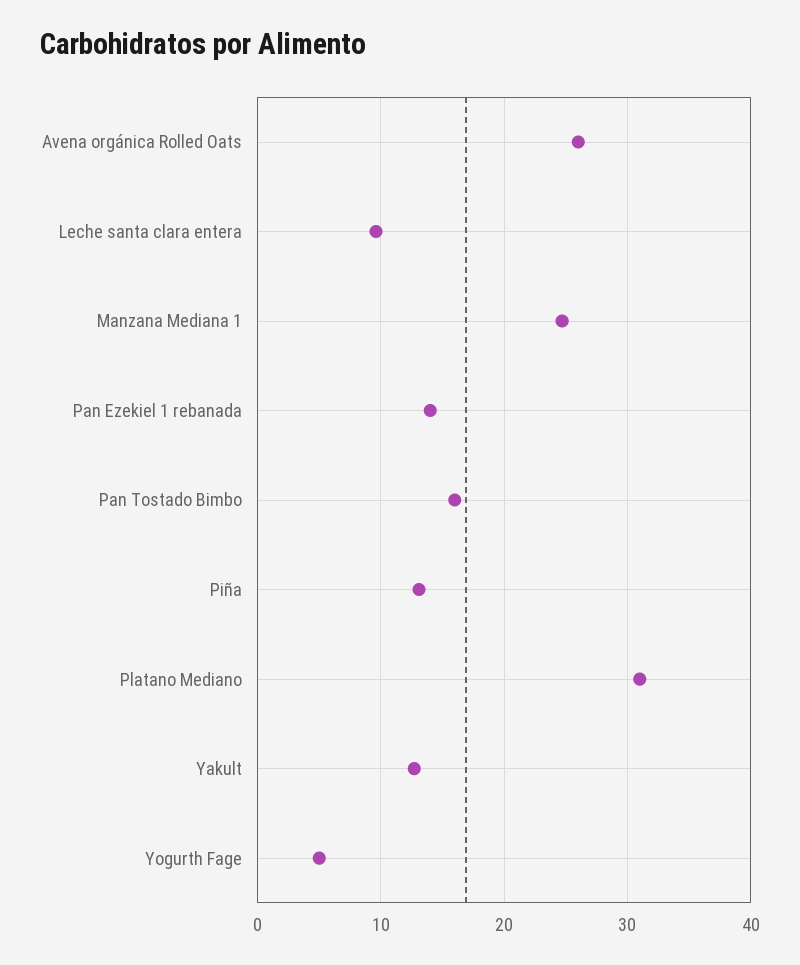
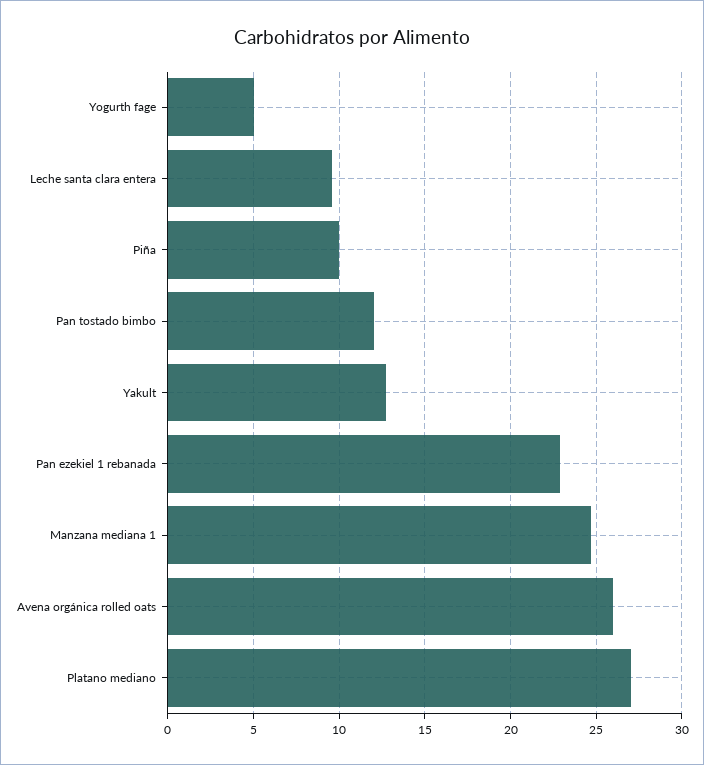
Pan Ezekiel 1 rebanada: 14 -> 23
Pan Tostado Bimbo: 16 -> 12
Piña: 13 -> 10
Platano Mediano: 31 -> 27

